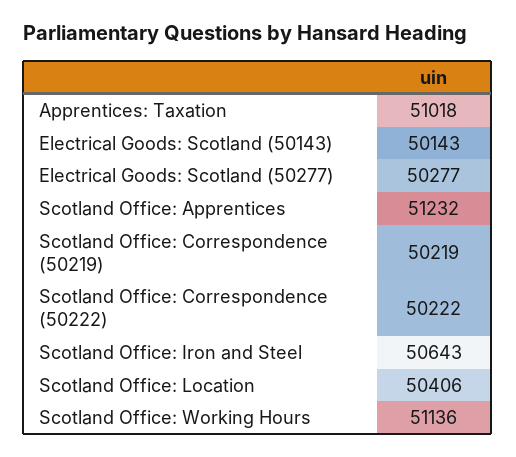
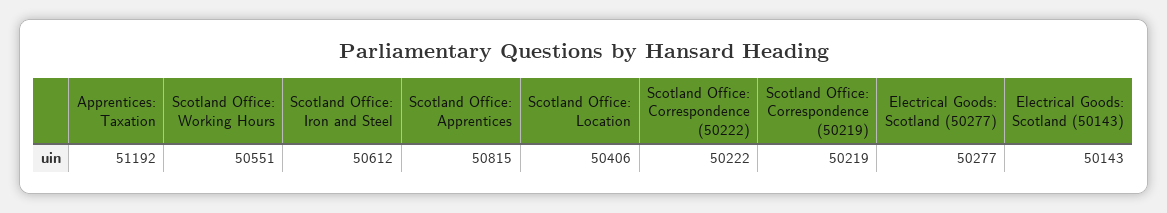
Apprentices: Taxation: 51018 -> 51192
Scotland Office: Apprentices: 51232 -> 50815
Scotland Office: Iron and Steel: 50643 -> 50612
Scotland Office: Working Hours: 51136 -> 50551

